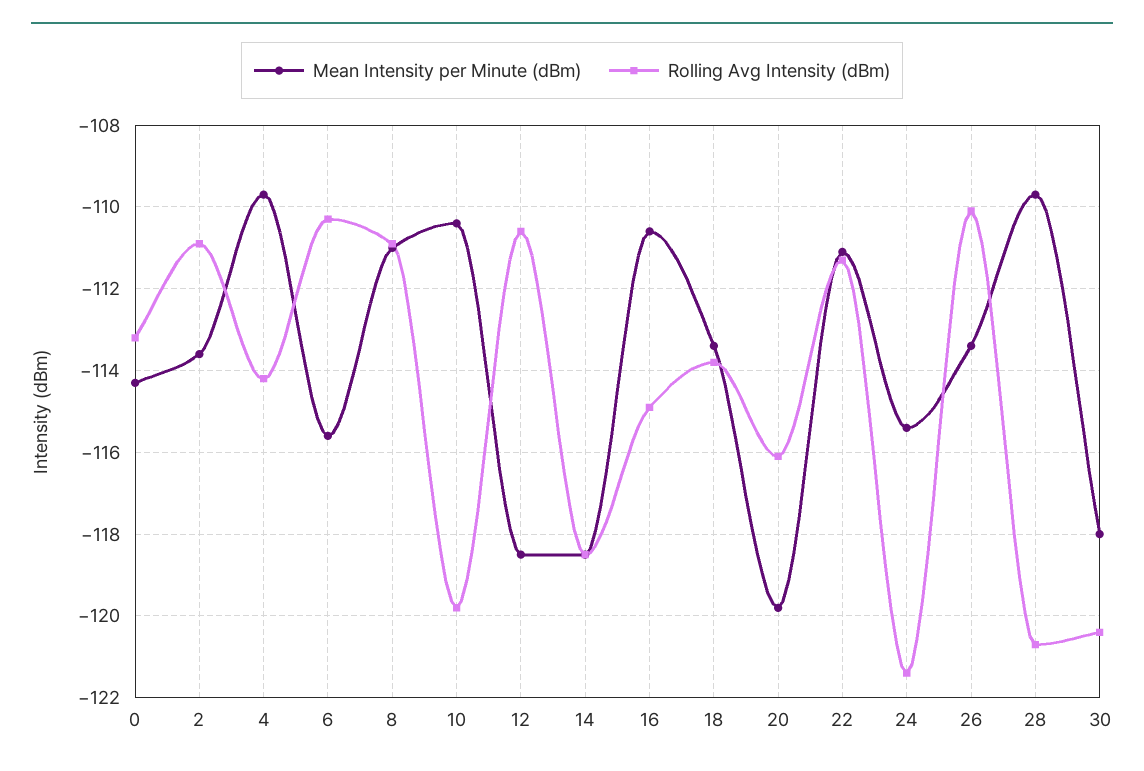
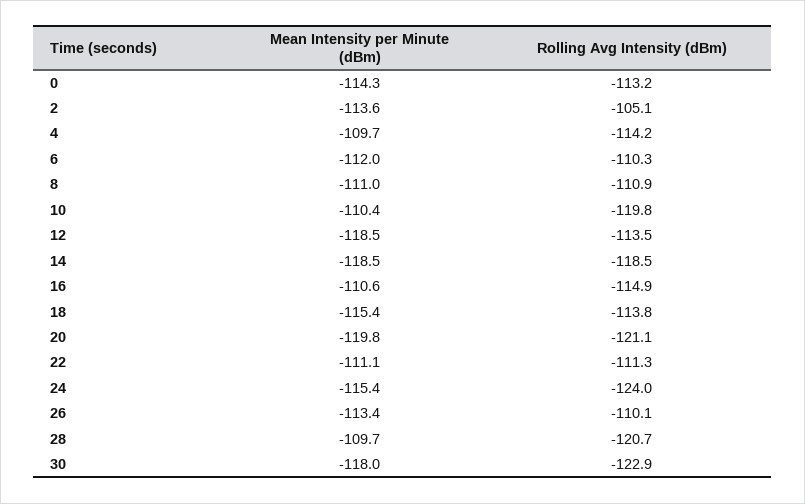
Rolling Avg Intensity (dBm), 2: -111 -> -105.1
Mean Intensity per Minute (dBm), 6: -115.5 -> -112
Rolling Avg Intensity (dBm), 12: -110.5 -> -113.5
Mean Intensity per Minute (dBm), 18: -113.5 -> -115.4
Rolling Avg Intensity (dBm), 20: -116 -> -121.1
Rolling Avg Intensity (dBm), 24: -121.5 -> -124
Rolling Avg Intensity (dBm), 30: -120.5 -> -122.9

